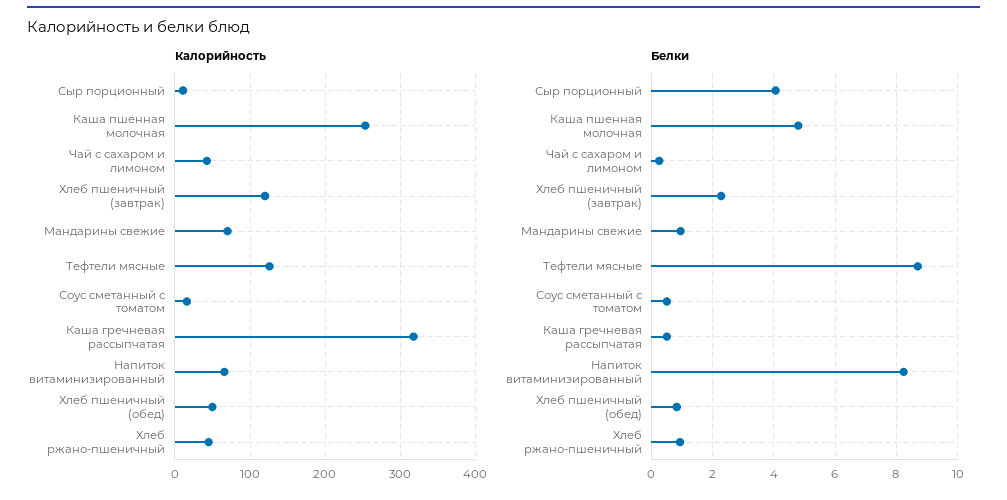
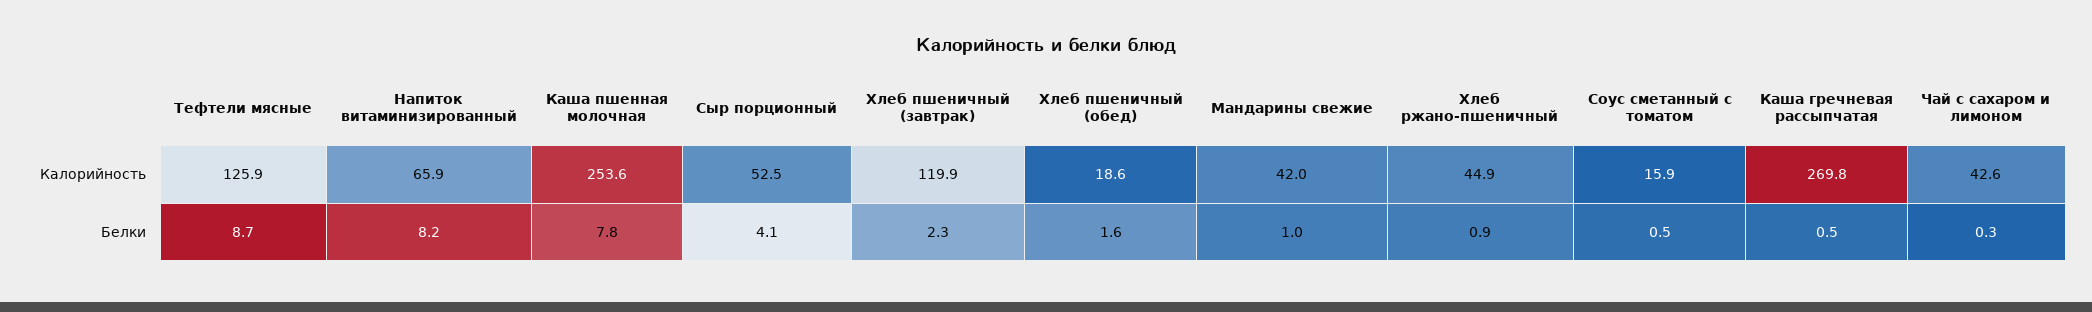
Калорийность, Сыр порционный: 10 -> 52.5
Калорийность, Мандарины свежие: 70 -> 42
Калорийность, Каша гречневая рассыпчатая: 320 -> 269.8
Калорийность, Хлеб пшеничный (обед): 50 -> 18.6
Белки, Каша пшенная молочная: 4.8 -> 7.8
Белки, Хлеб пшеничный (обед): 0.8 -> 1.6

